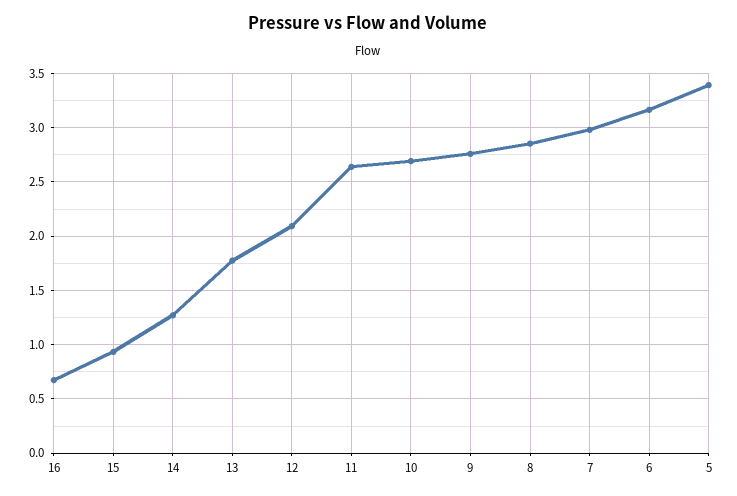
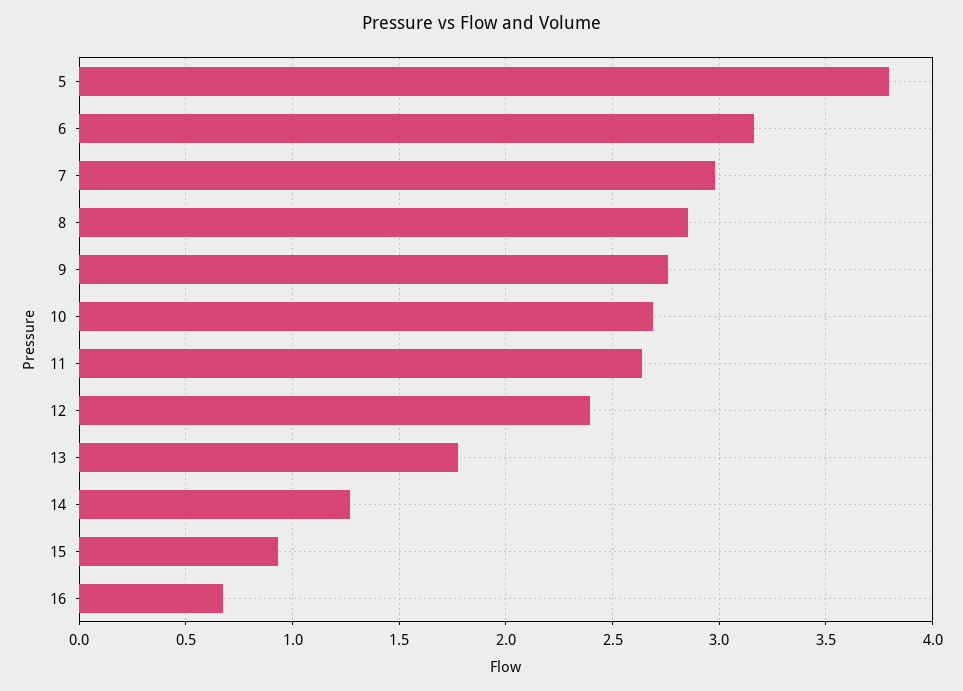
12: 2.1 -> 2.4
5: 3.4 -> 3.8

